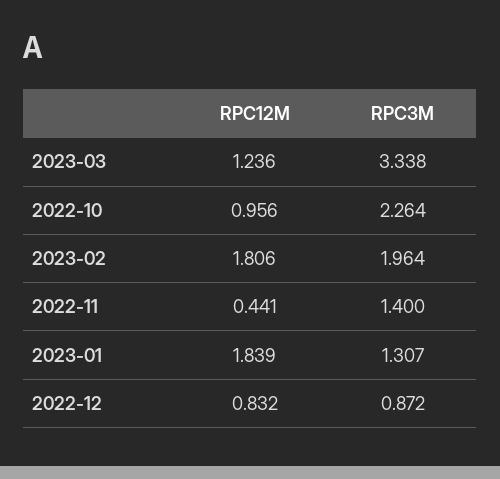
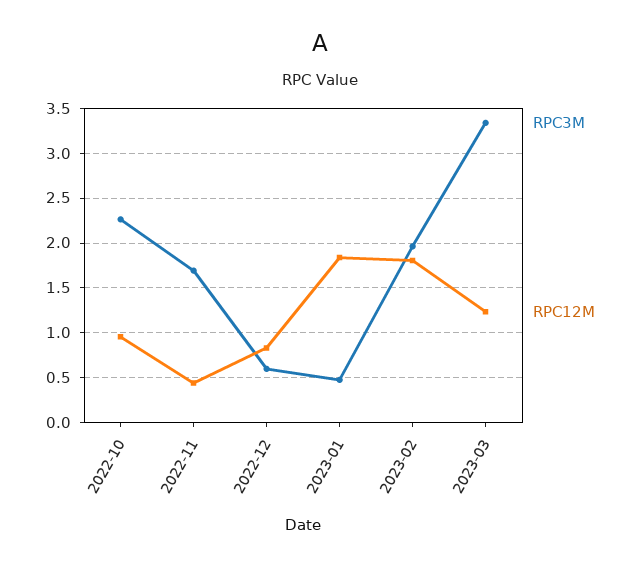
RPC3M, 2022-11: 1.4 -> 1.7
RPC3M, 2023-01: 1.307 -> 0.5
RPC3M, 2022-12: 0.872 -> 0.6

